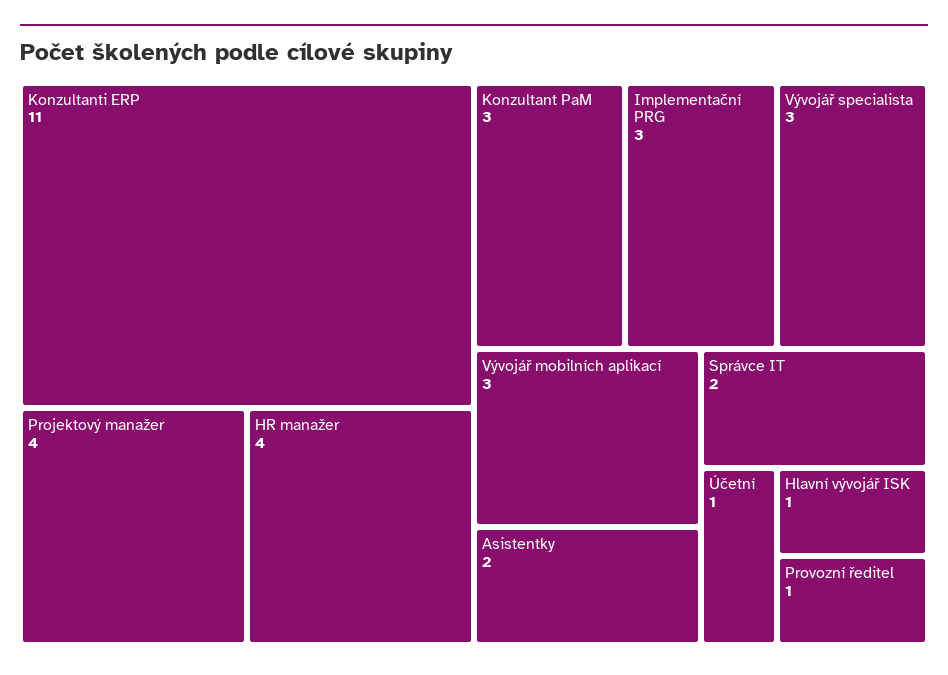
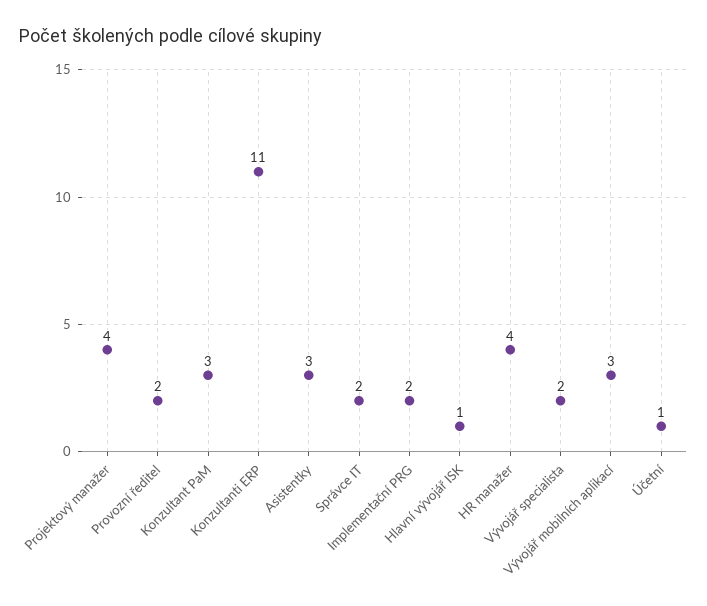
Implementační PRG: 3 -> 2
Vývojář specialista: 3 -> 2
Asistentky: 2 -> 3
Provozní ředitel: 1 -> 2

